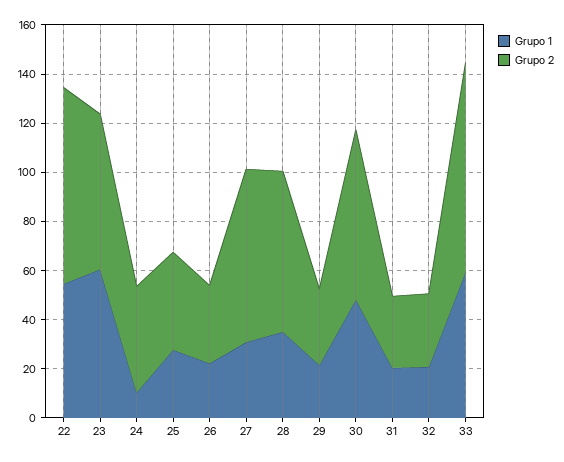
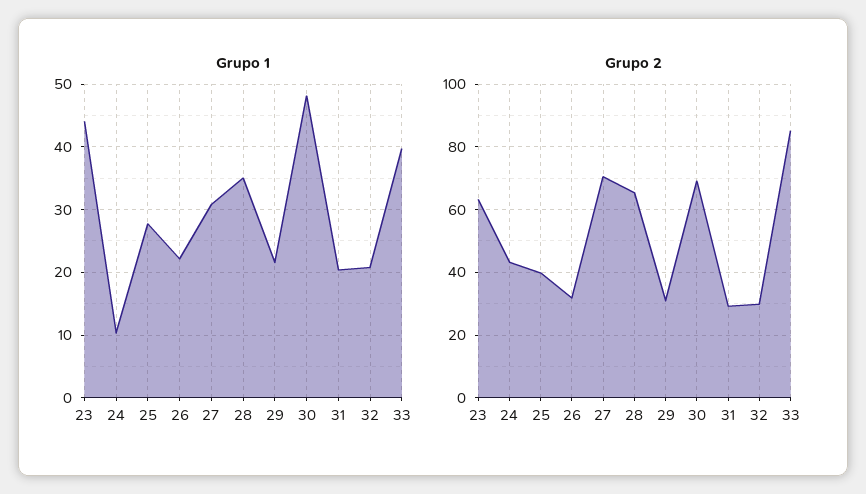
Grupo 1, 22: 55 -> none
Grupo 2, 22: 80 -> none
Grupo 1, 23: 60 -> 44
Grupo 1, 33: 60 -> 40

